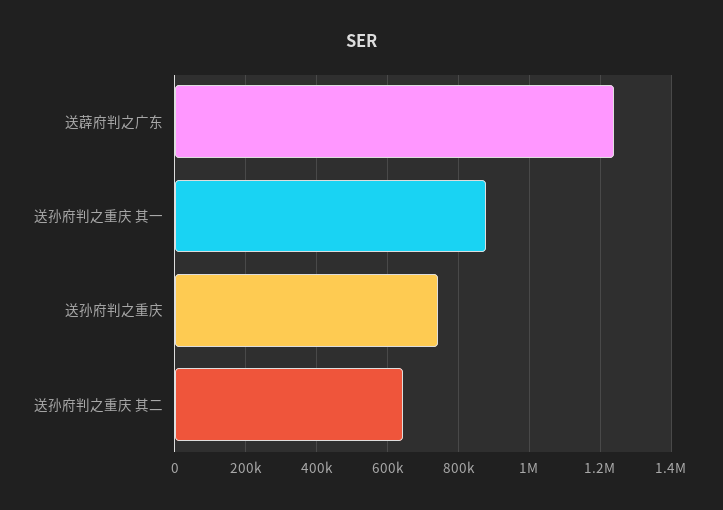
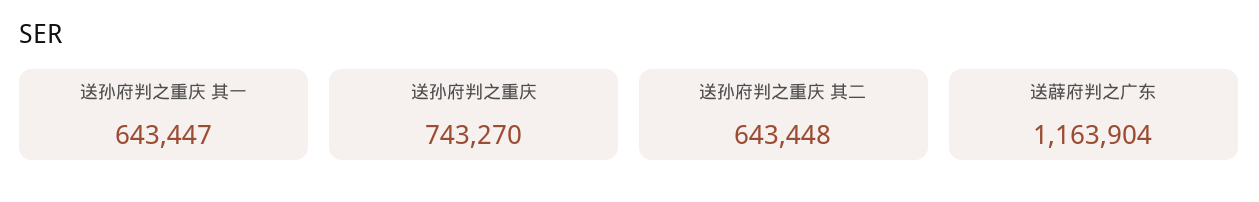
送薜府判之广东: 1240000 -> 1163904
送孙府判之重庆 其一: 880000 -> 643447

